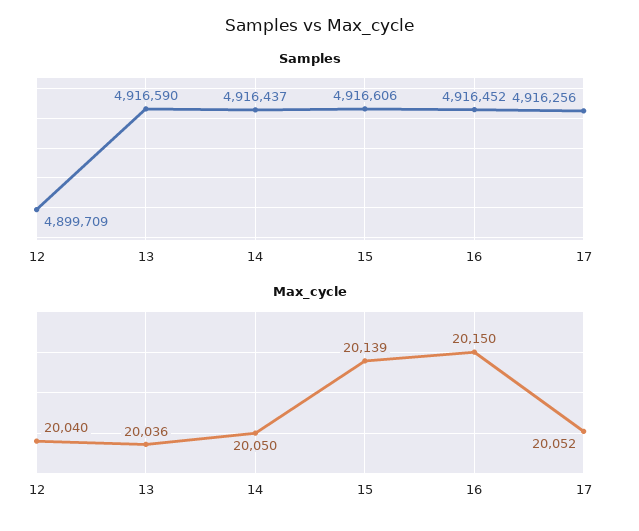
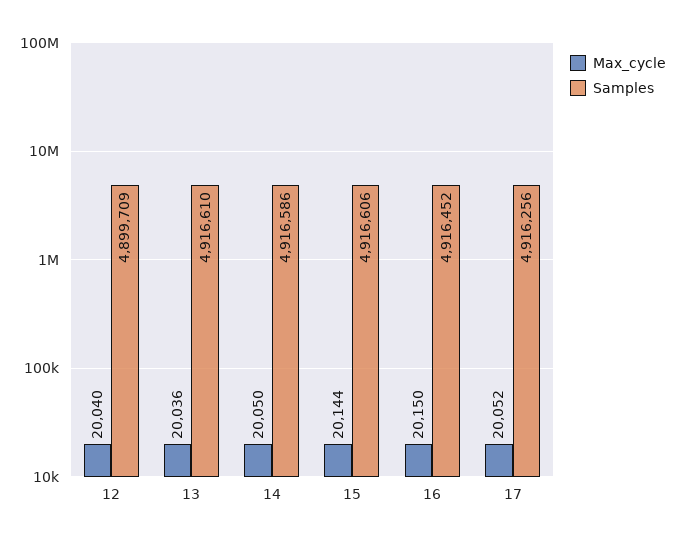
Samples, 13: 4916590 -> 4916610
Samples, 14: 4916437 -> 4916586
Max_cycle, 15: 20139 -> 20144

